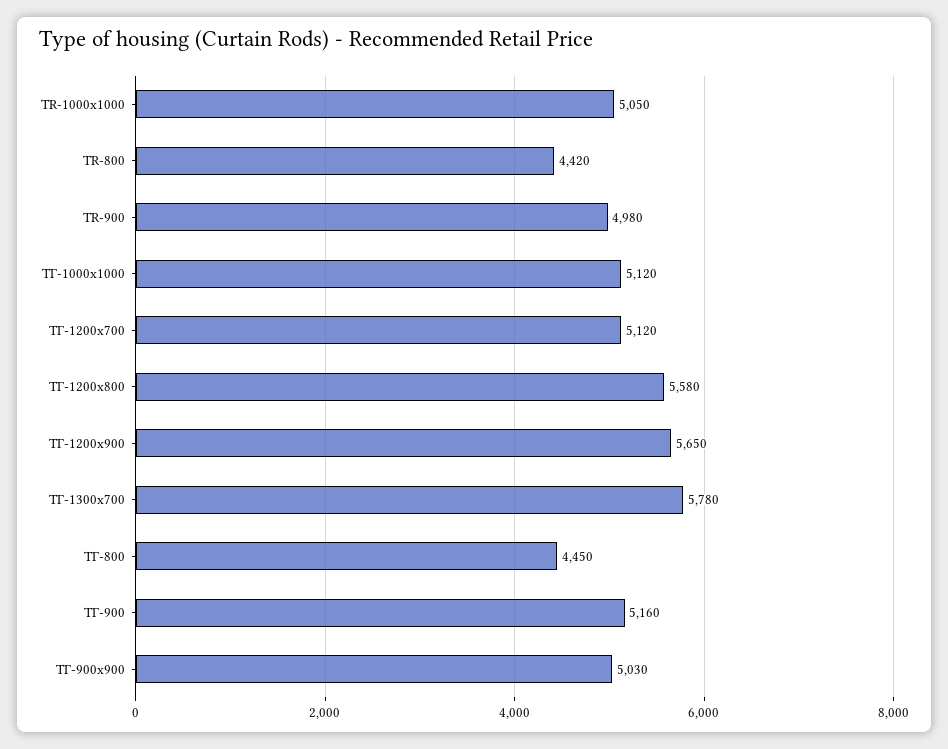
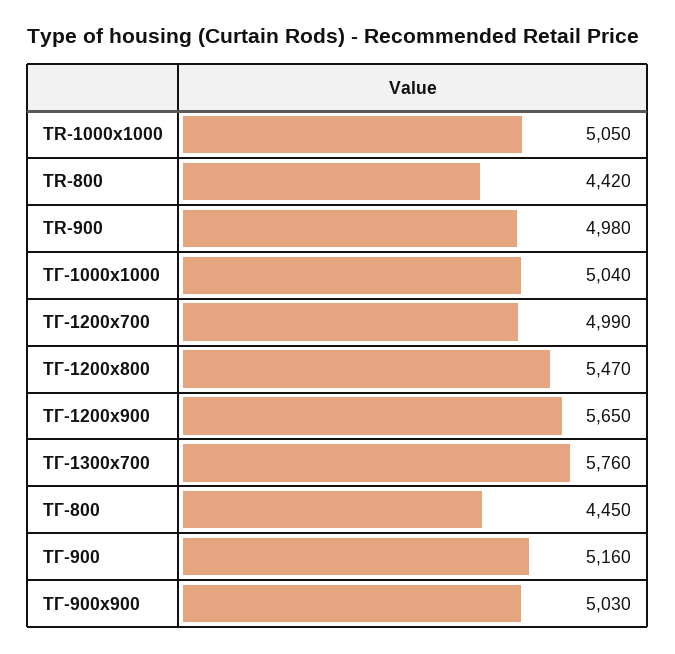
TГ-1000х1000: 5120 -> 5040
TГ-1200х700: 5120 -> 4990
TГ-1200х800: 5580 -> 5470
TГ-1300х700: 5780 -> 5760

